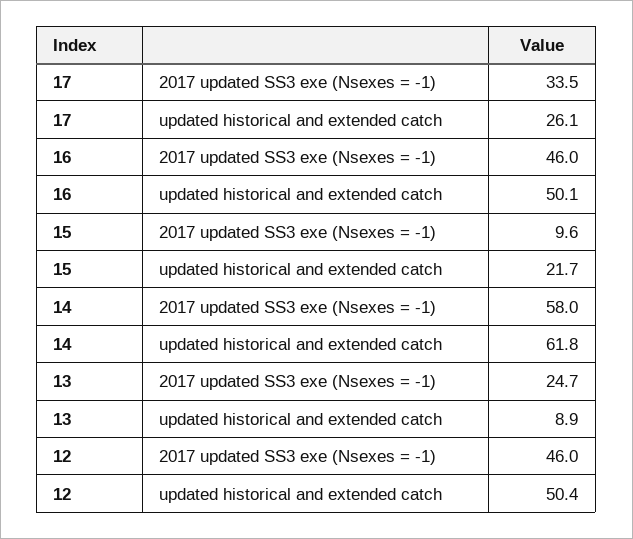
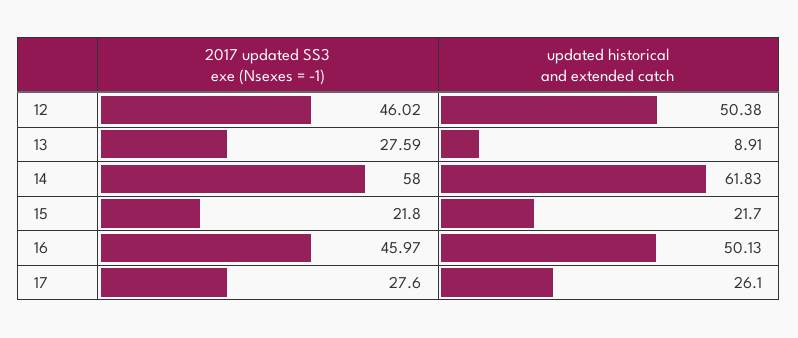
17, 2017 updated SS3 exe (Nsexes = -1): 33.5 -> 27.6
15, 2017 updated SS3 exe (Nsexes = -1): 9.6 -> 21.8
13, 2017 updated SS3 exe (Nsexes = -1): 24.7 -> 27.59

